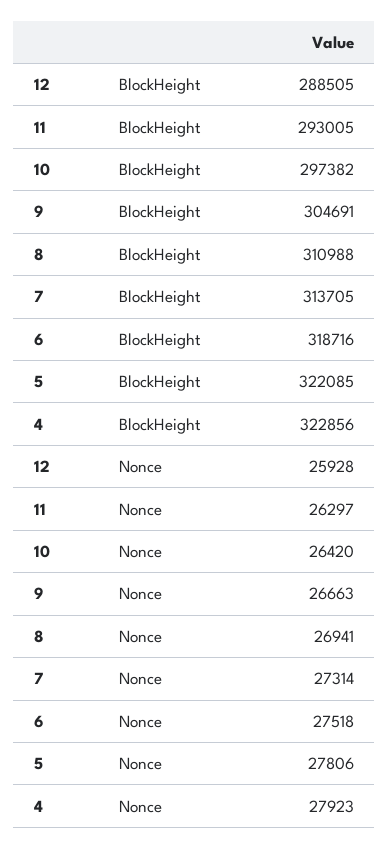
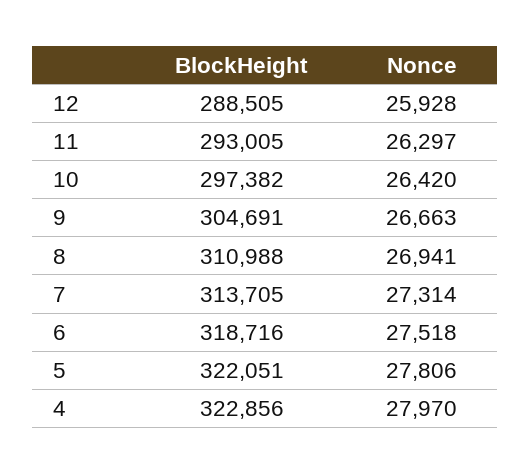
5, BlockHeight: 322085 -> 322051
4, Nonce: 27923 -> 27970

